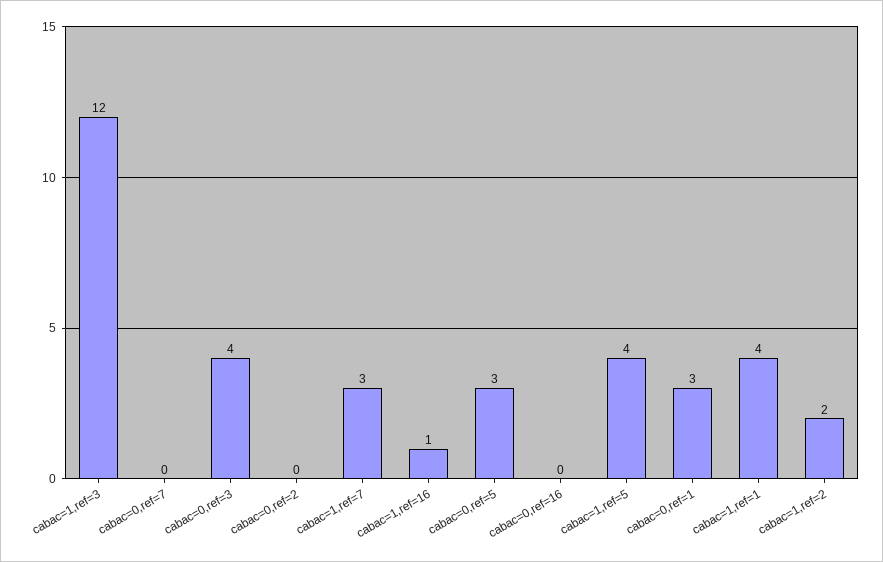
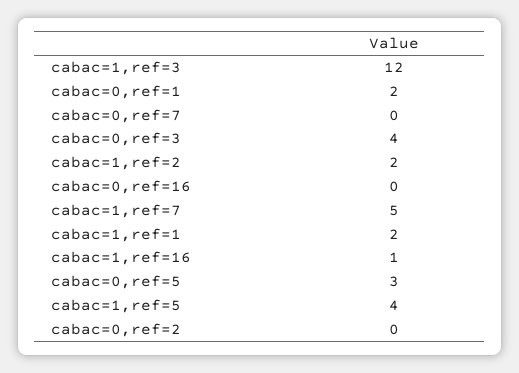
cabac=1,ref=7: 3 -> 5
cabac=0,ref=1: 3 -> 2
cabac=1,ref=1: 4 -> 2

